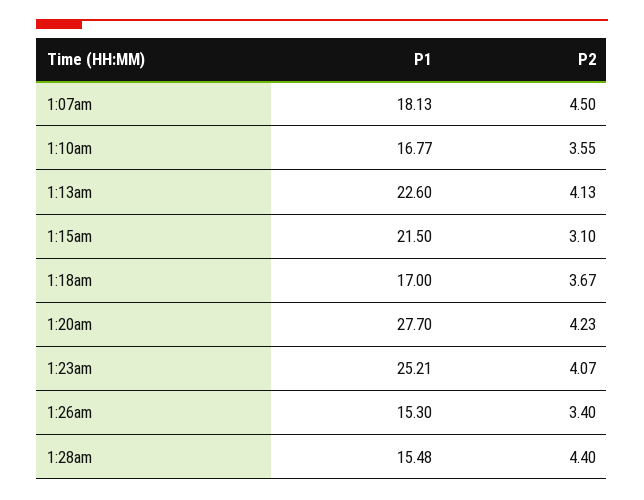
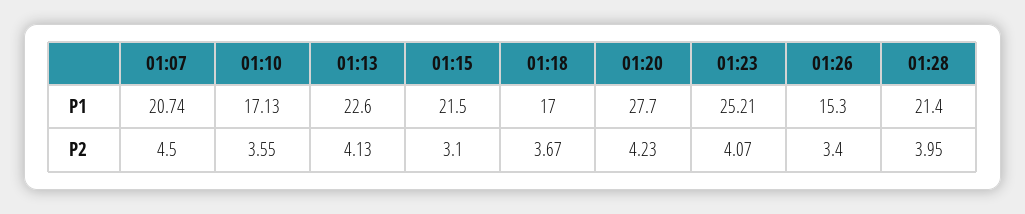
P1, 1:07am: 18.13 -> 20.74
P1, 1:10am: 16.77 -> 17.13
P1, 1:28am: 15.48 -> 21.4
P2, 1:28am: 4.4 -> 3.95

